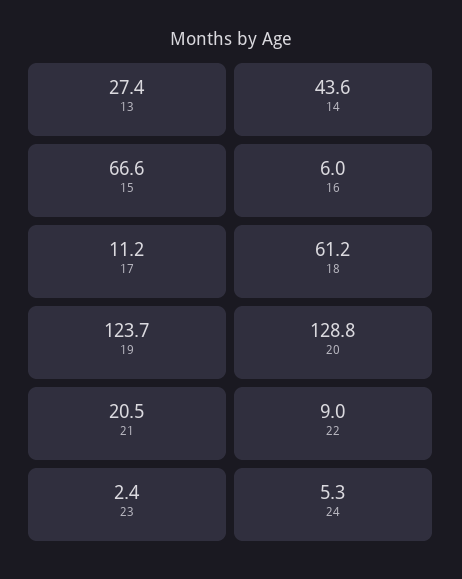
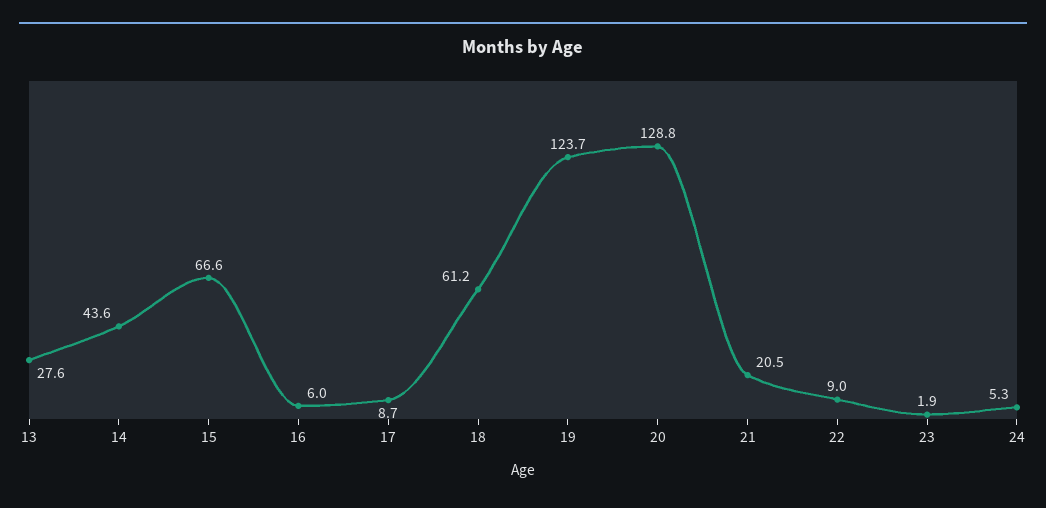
13: 27.4 -> 27.6
17: 11.2 -> 8.7
23: 2.4 -> 1.9

